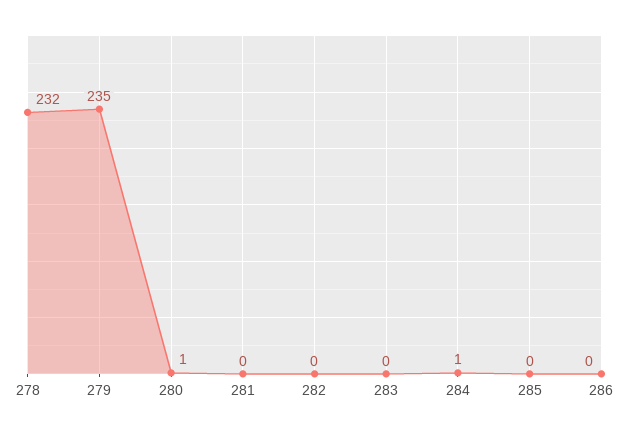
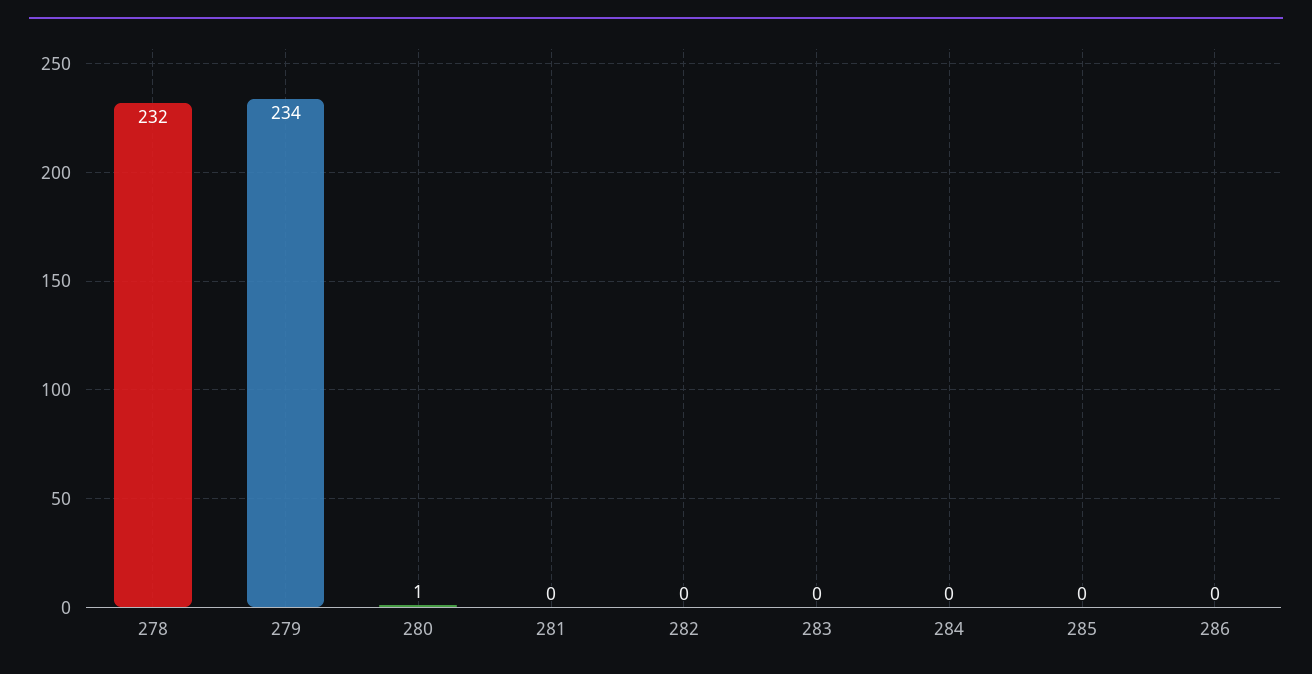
279: 235 -> 234
284: 1 -> 0

